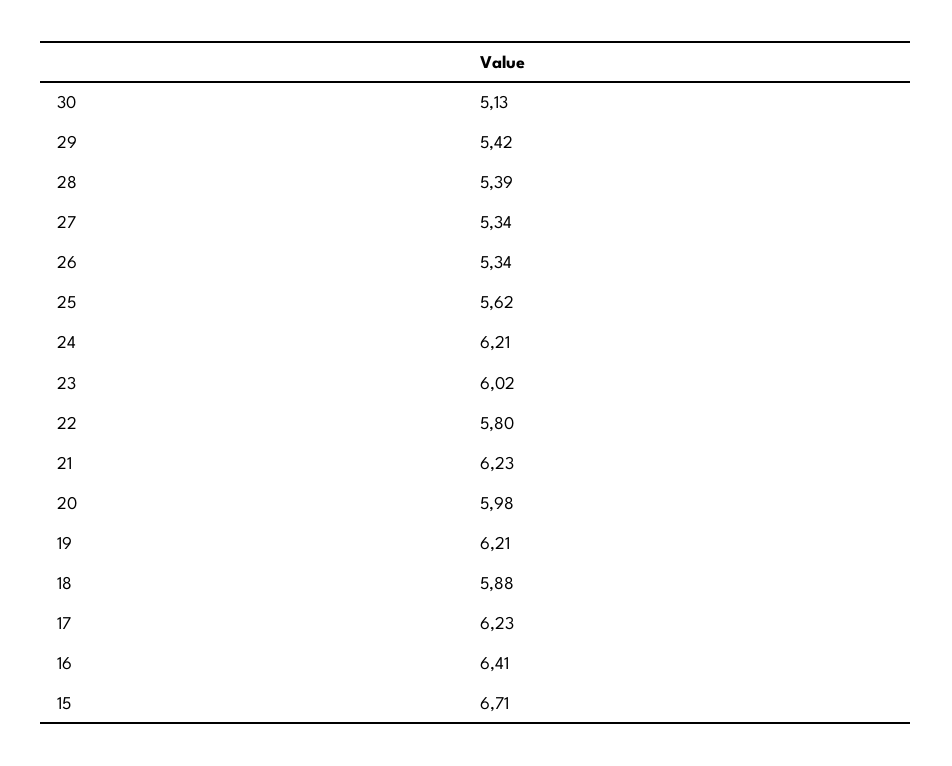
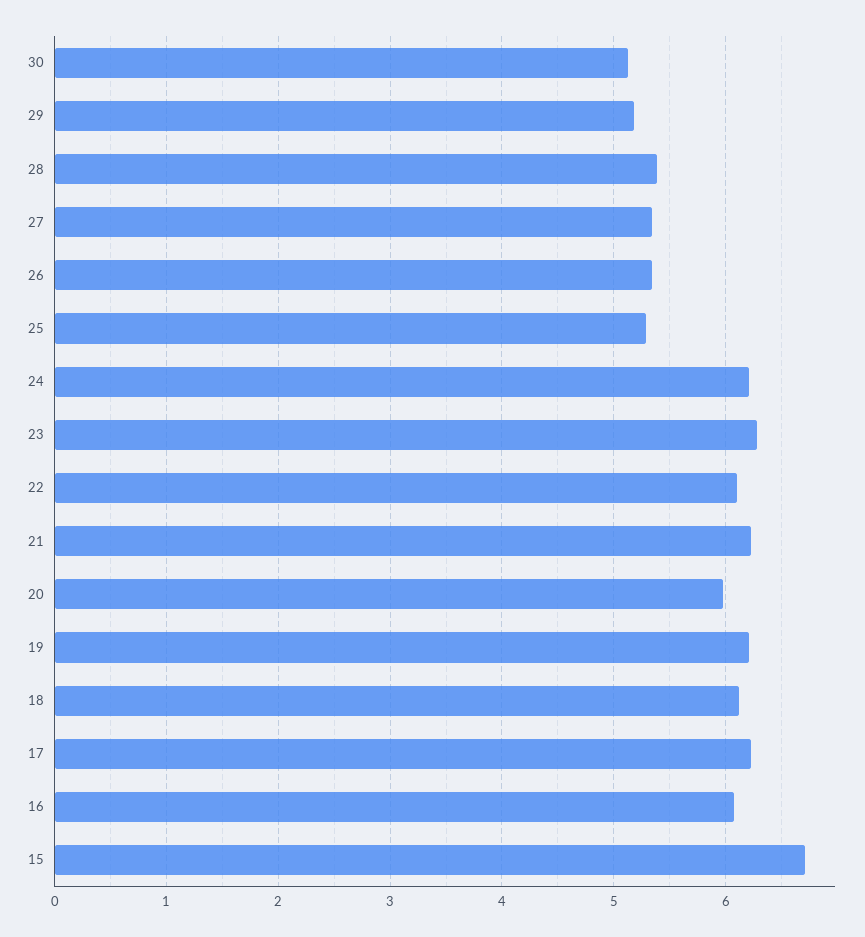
29: 5.42 -> 5.2
25: 5.62 -> 5.3
23: 6.02 -> 6.3
22: 5.8 -> 6.1
18: 5.88 -> 6.1
16: 6.41 -> 6.1

